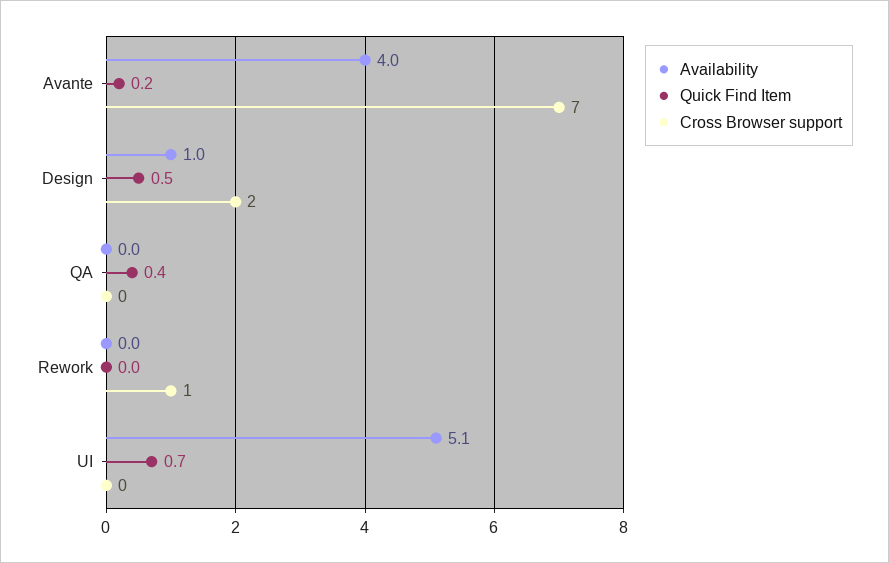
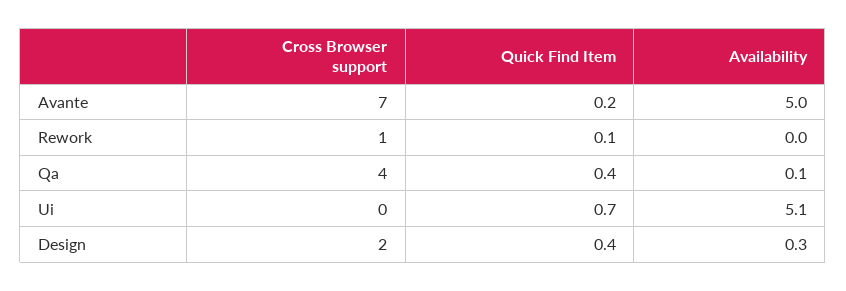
Availability, Avante: 4 -> 5
Availability, Design: 1 -> 0.3
Quick Find Item, Design: 0.5 -> 0.4
Availability, QA: 0 -> 0.1
Cross Browser support, QA: 0 -> 4
Quick Find Item, Rework: 0 -> 0.1

